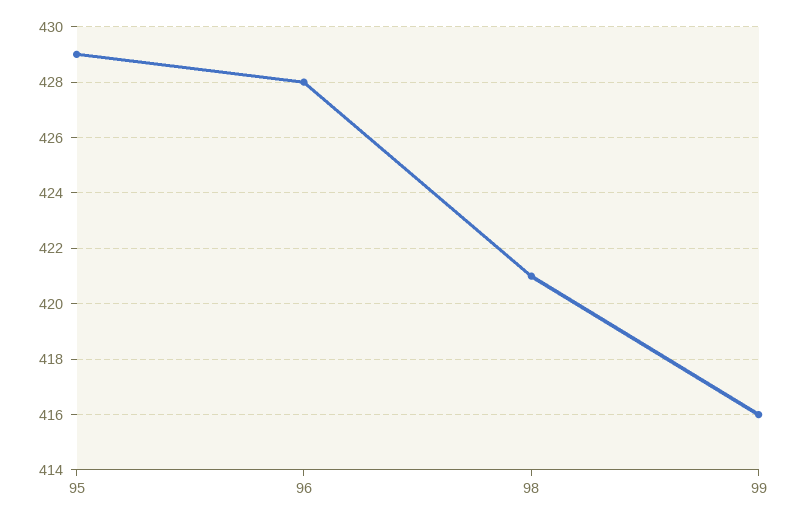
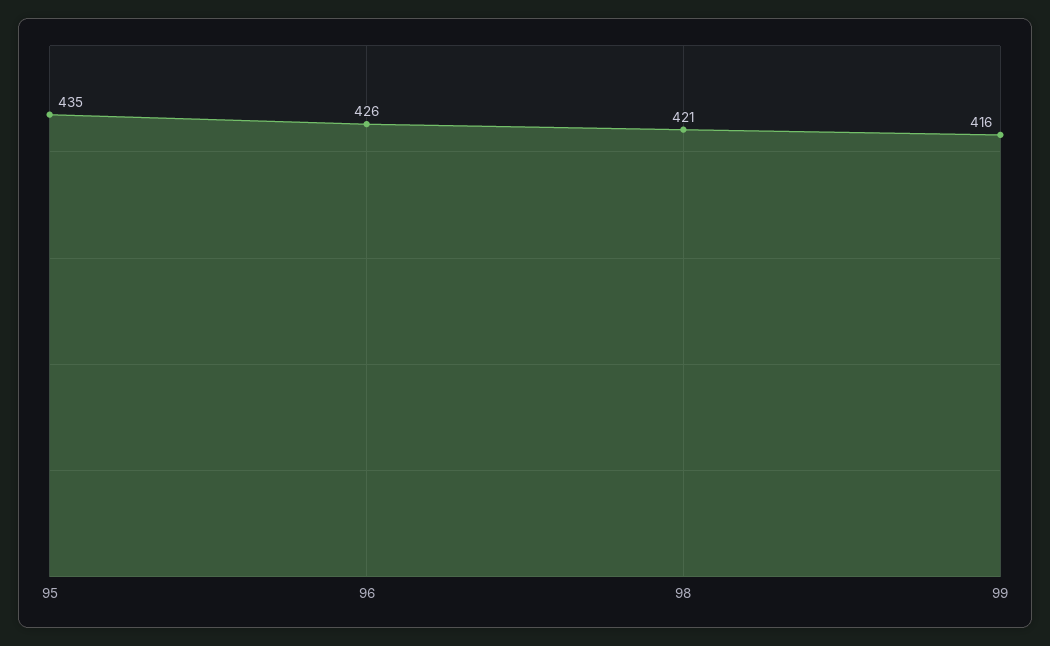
95: 429 -> 435
96: 428 -> 426

